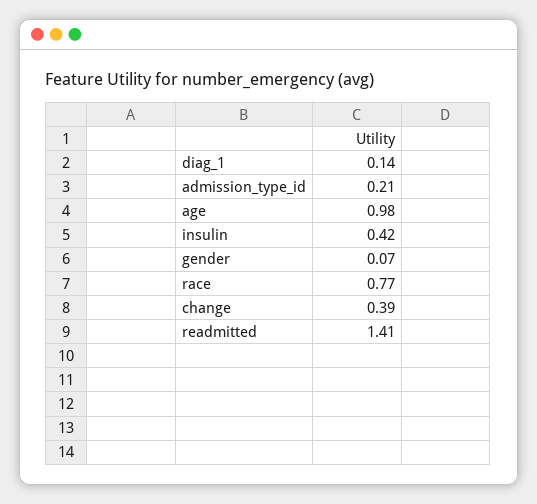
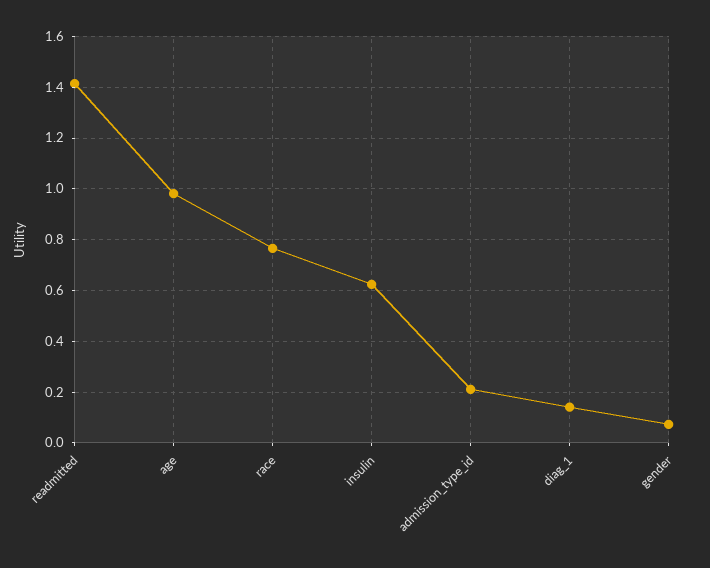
insulin: 0.42 -> 0.625
change: 0.39 -> none

